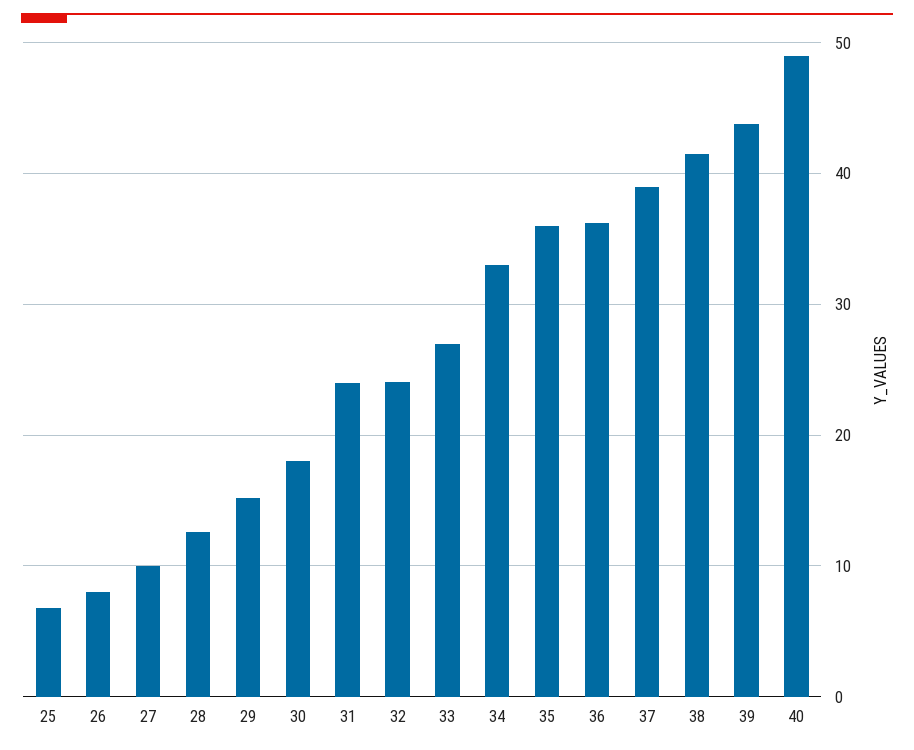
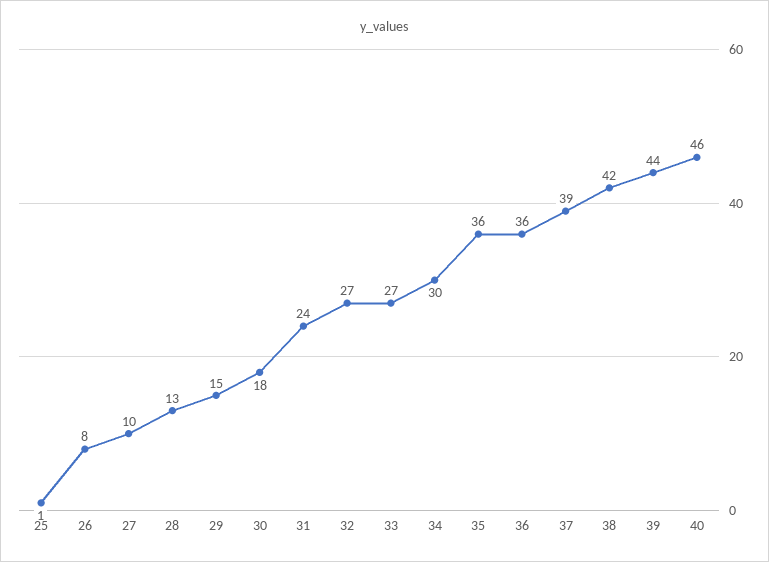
25: 7 -> 1
32: 24 -> 27
34: 33 -> 30
40: 49 -> 46

